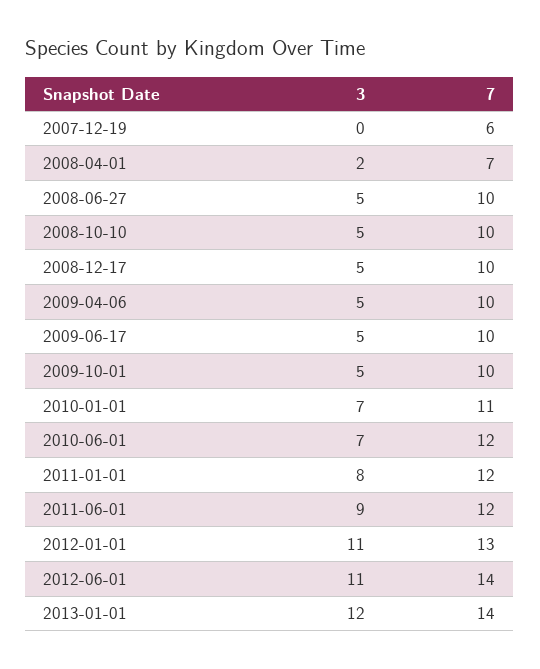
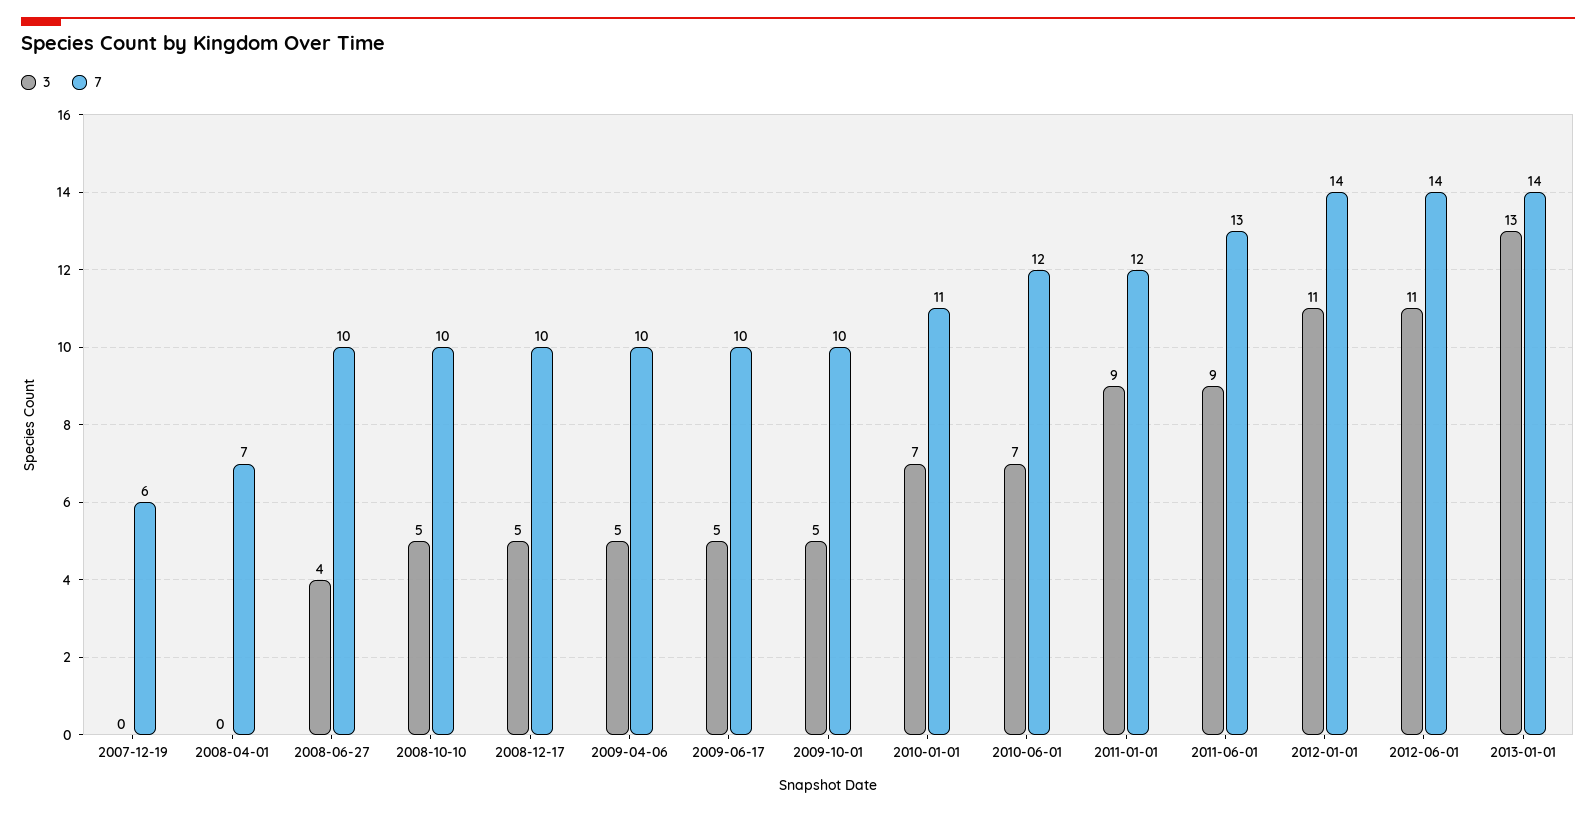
3, 2008-04-01: 2 -> 0
3, 2008-06-27: 5 -> 4
3, 2011-01-01: 8 -> 9
7, 2011-06-01: 12 -> 13
7, 2012-01-01: 13 -> 14
3, 2013-01-01: 12 -> 13

